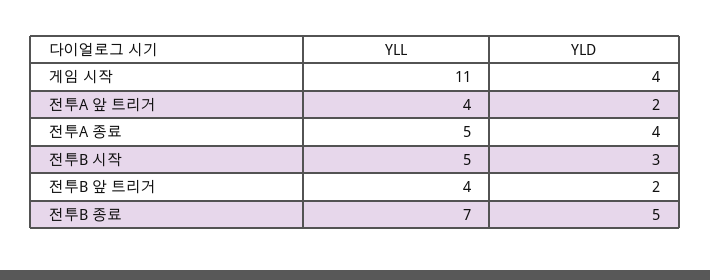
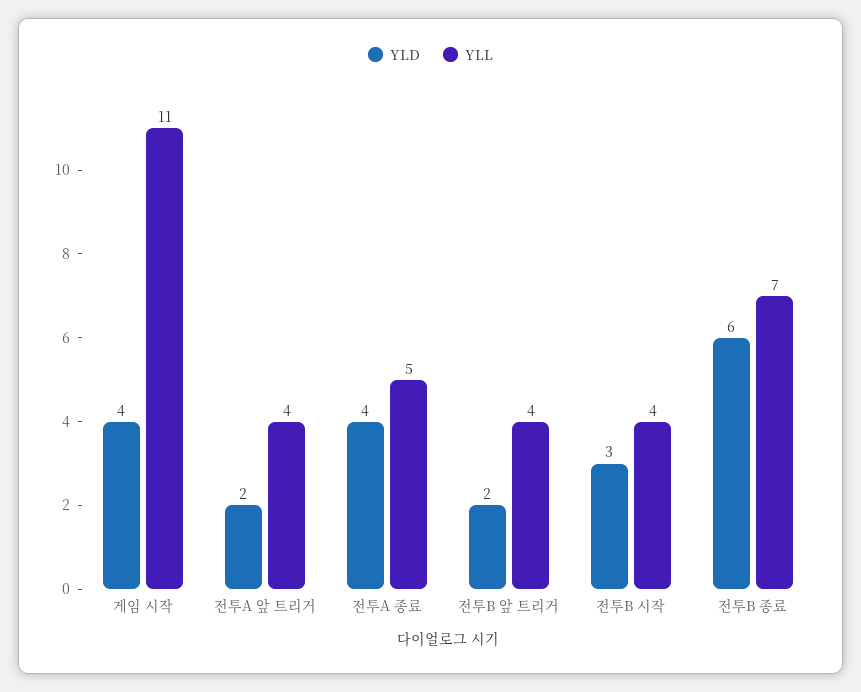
YLL, 전투B 시작: 5 -> 4
YLD, 전투B 종료: 5 -> 6

